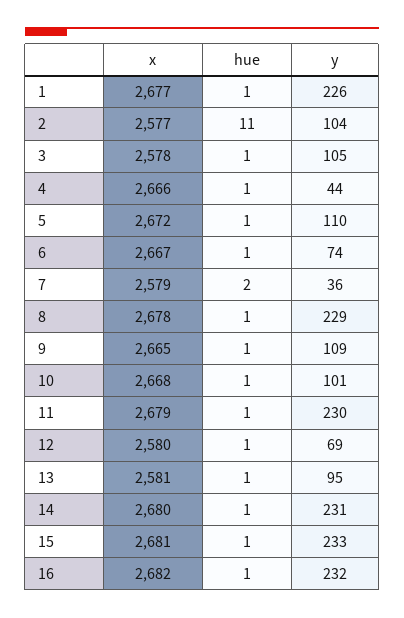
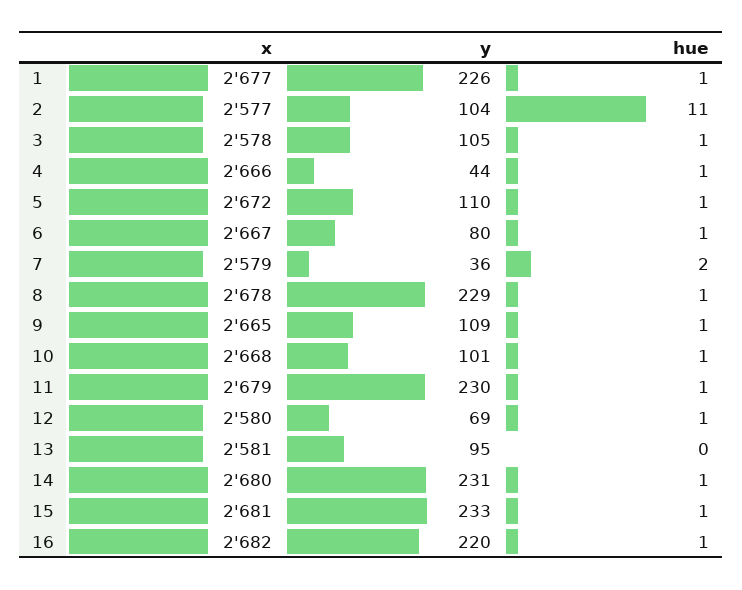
y, 6: 74 -> 80
hue, 13: 1 -> 0
y, 16: 232 -> 220

